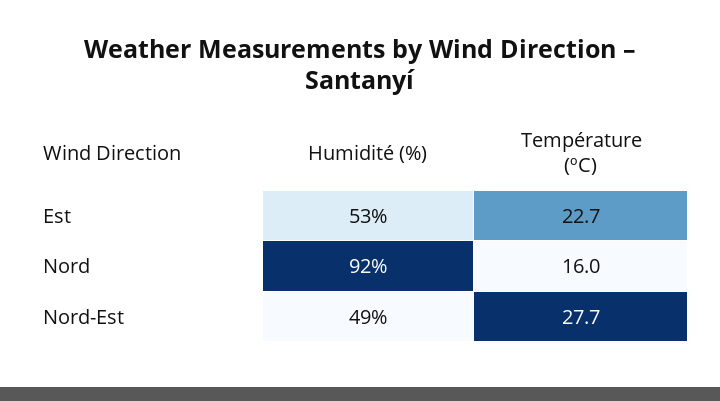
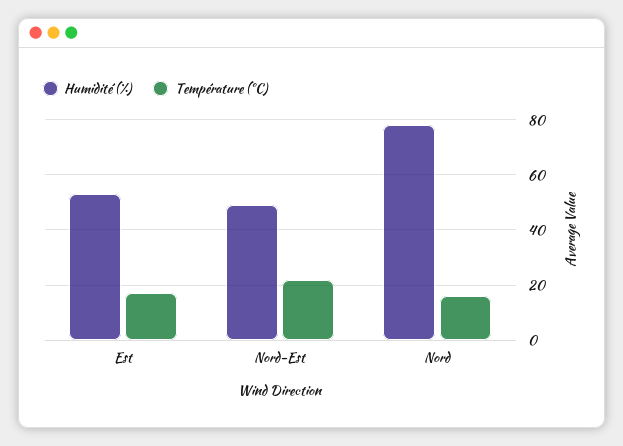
Température (ºC), Est: 22.7 -> 17.5
Humidité (%), Nord: 92 -> 77.5
Température (ºC), Nord-Est: 27.7 -> 22.5

